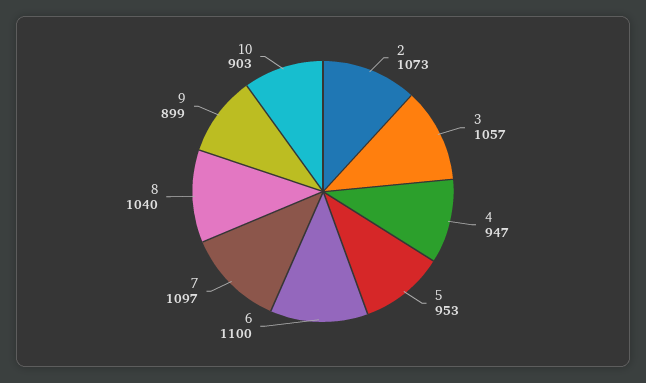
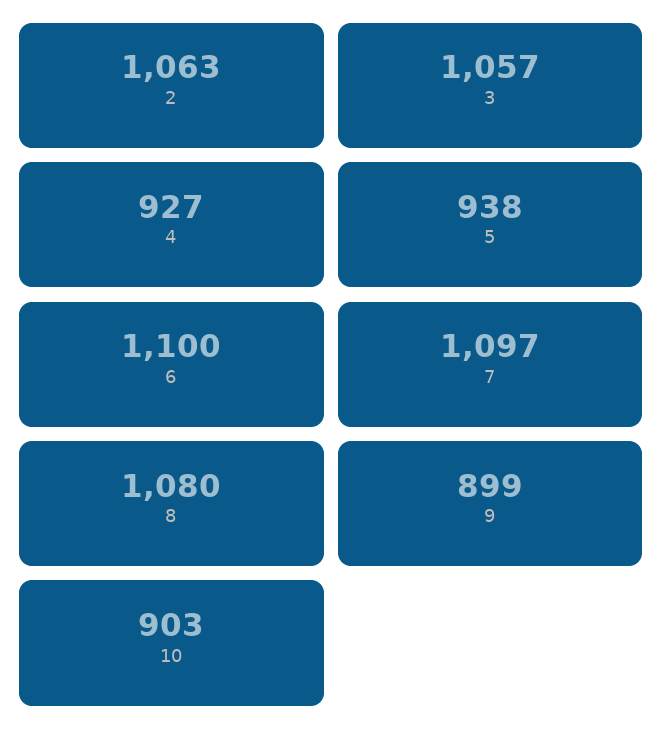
2: 1073 -> 1063
4: 947 -> 927
5: 953 -> 938
8: 1040 -> 1080

